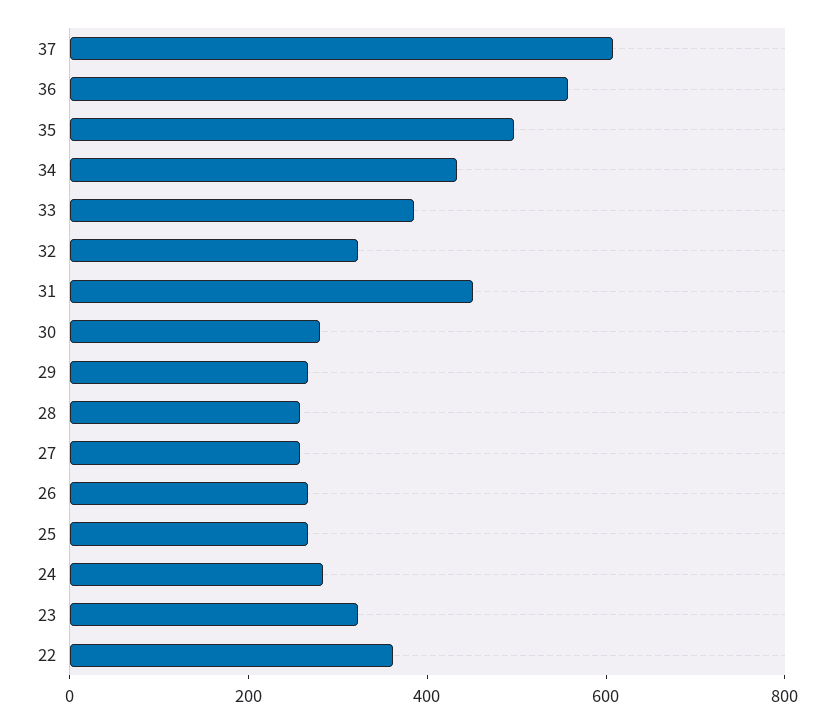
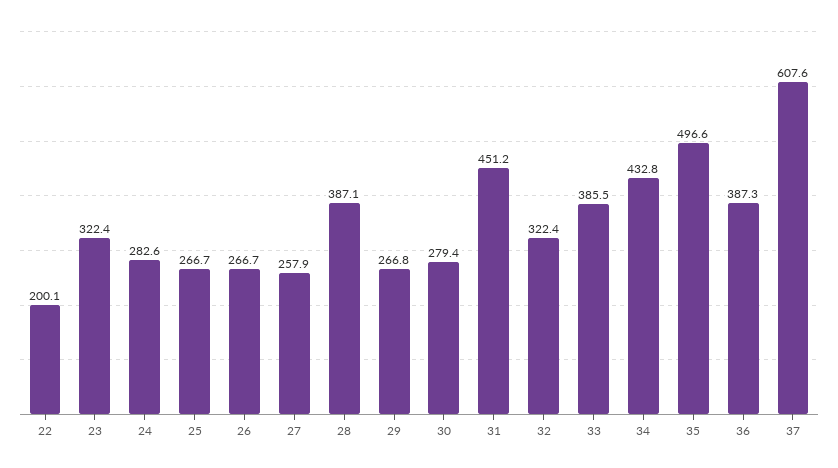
36: 550 -> 387.3
28: 250 -> 387.1
22: 350 -> 200.1

